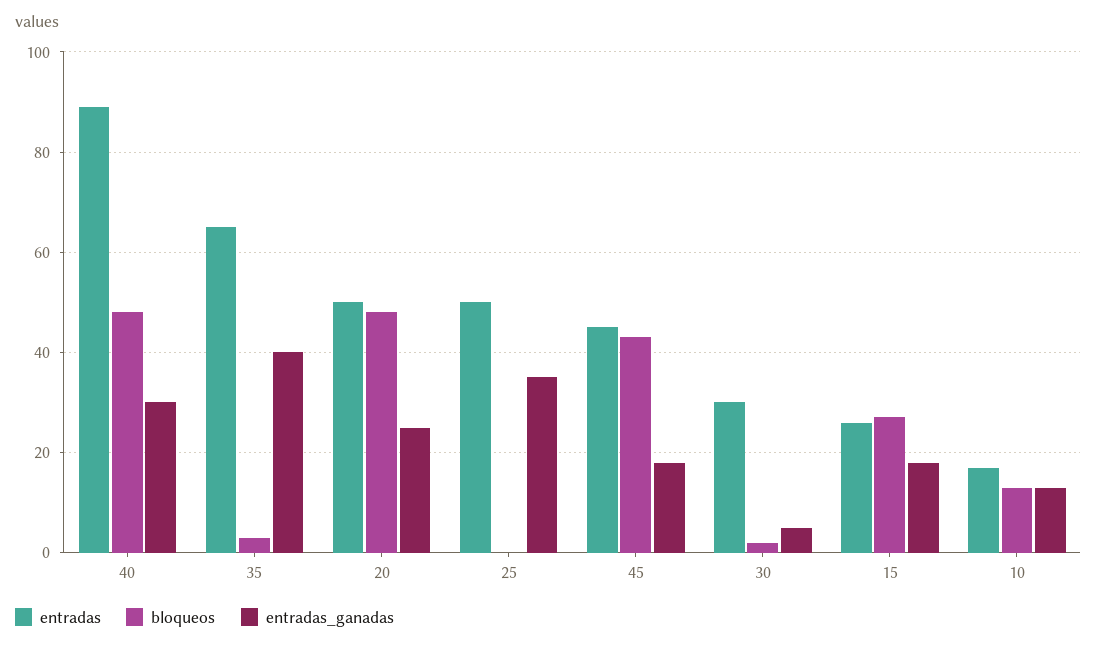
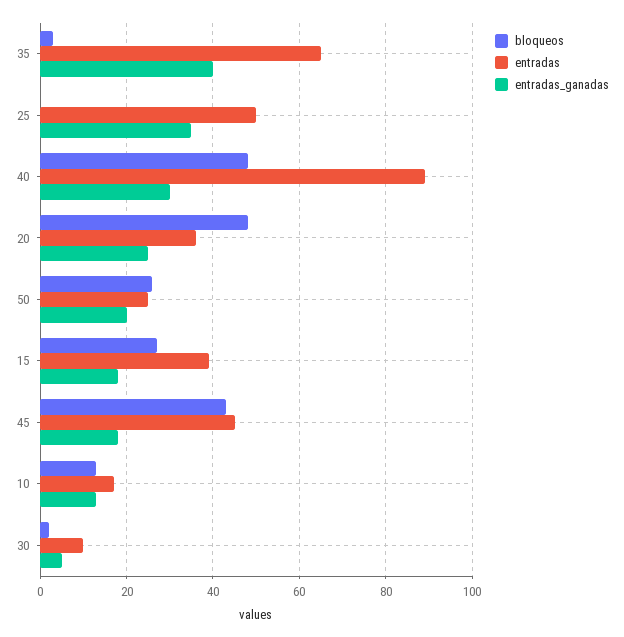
entradas, 20: 50 -> 35
entradas, 30: 30 -> 10
entradas, 15: 25 -> 40
bloqueos, 50: none -> 25
entradas, 50: none -> 25
entradas_ganadas, 50: none -> 20

